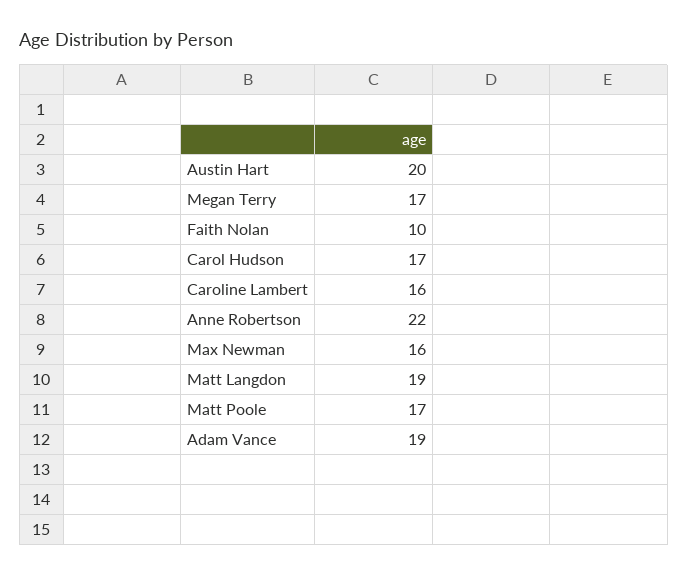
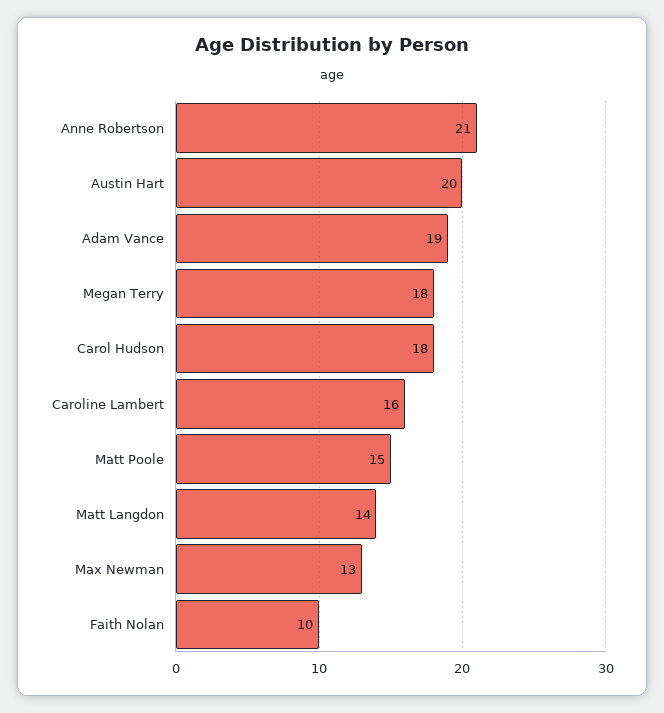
Megan Terry: 17 -> 18
Carol Hudson: 17 -> 18
Anne Robertson: 22 -> 21
Max Newman: 16 -> 13
Matt Langdon: 19 -> 14
Matt Poole: 17 -> 15

